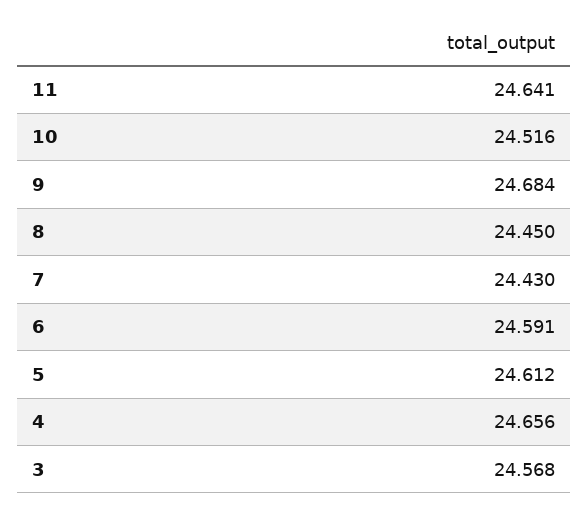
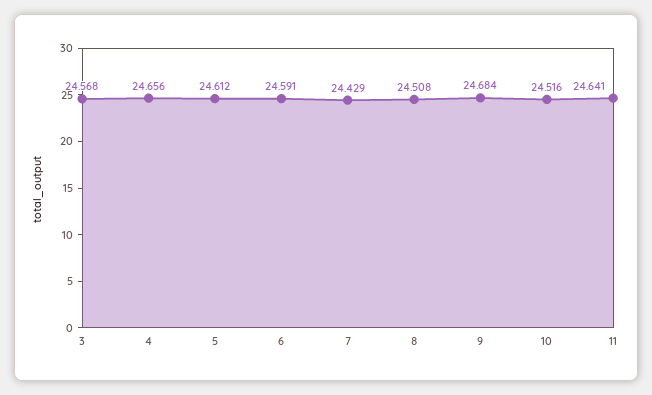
8: 24.45 -> 24.508
7: 24.43 -> 24.429

